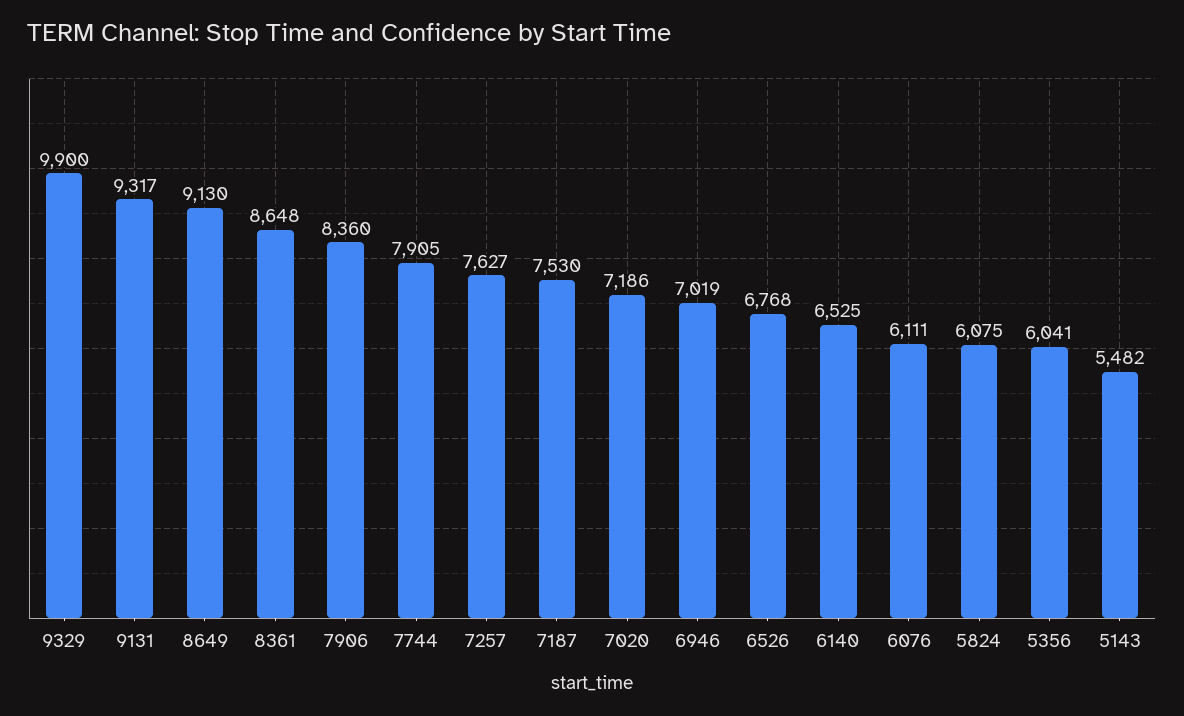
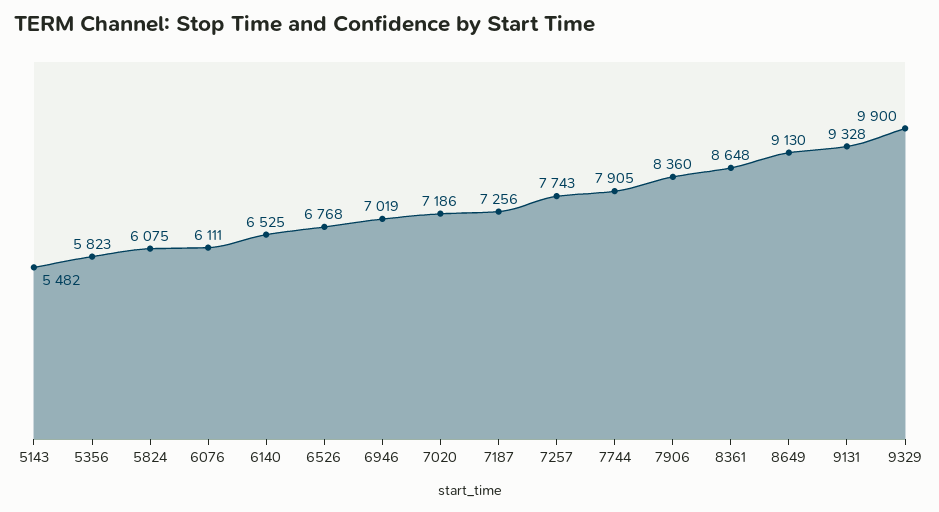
9131: 9317 -> 9328
7257: 7627 -> 7743
7187: 7530 -> 7256
5356: 6041 -> 5823

